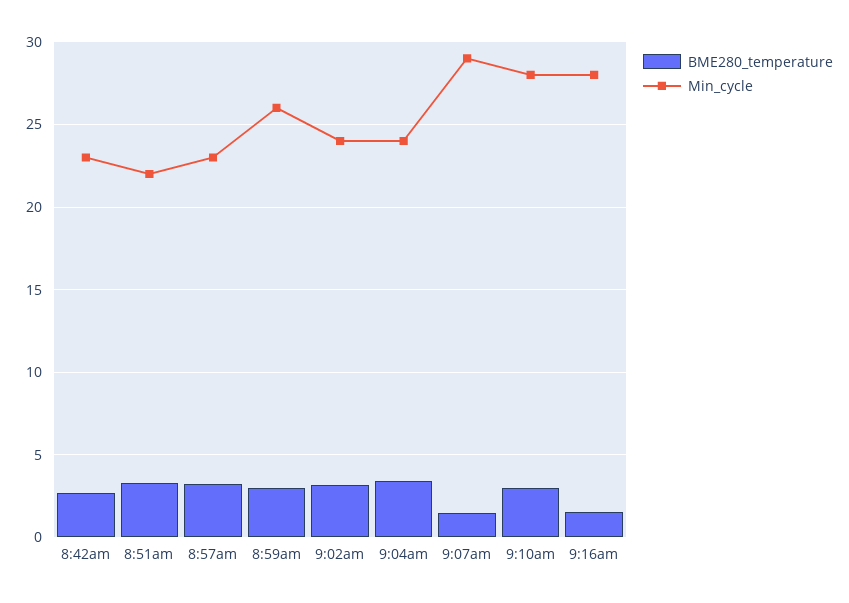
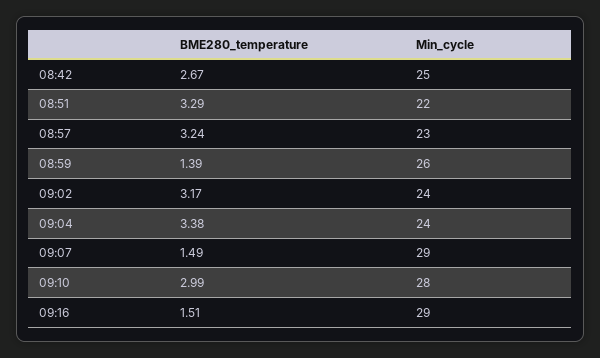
Min_cycle, 8:42am: 23 -> 25
BME280_temperature, 8:59am: 3 -> 1.39
Min_cycle, 9:16am: 28 -> 29

